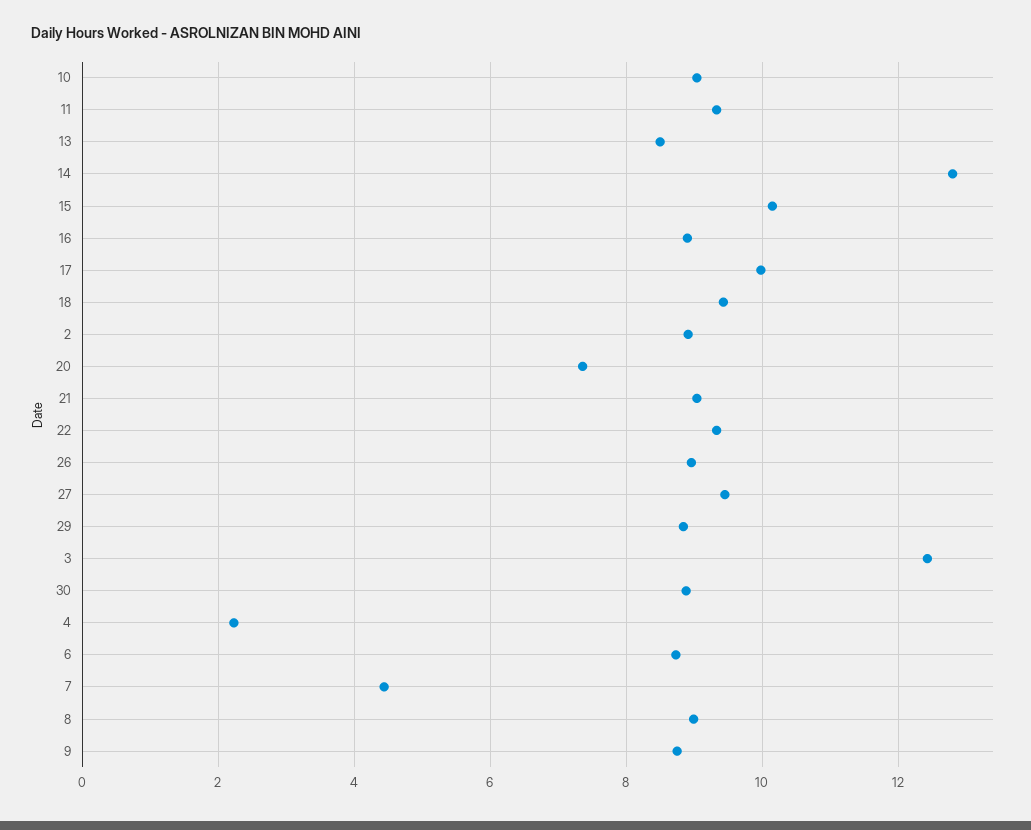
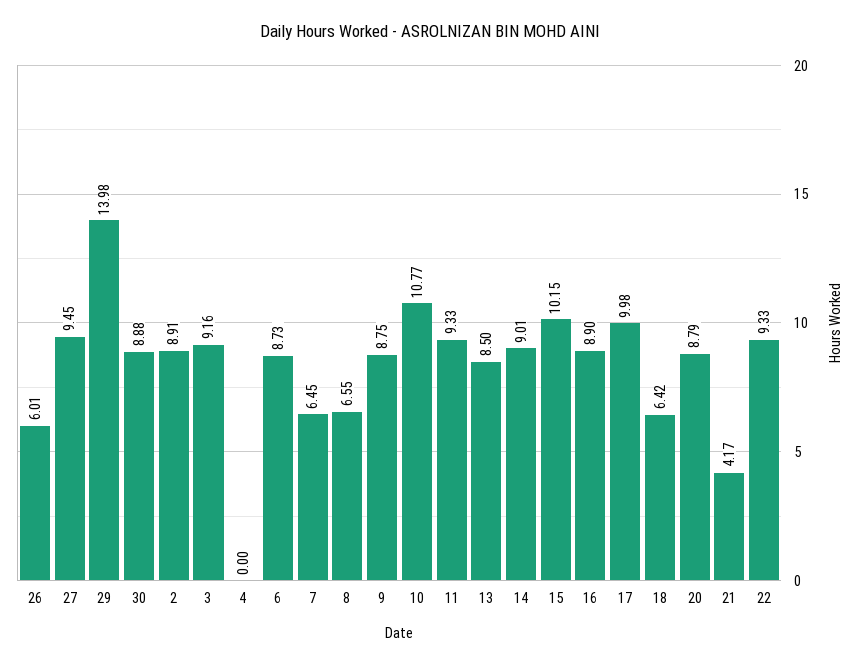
10: 9 -> 10.77
14: 12.8 -> 9.01
18: 9.4 -> 6.42
20: 7.4 -> 8.79
21: 9 -> 4.17
26: 9 -> 6.01
29: 8.8 -> 13.98
3: 12.4 -> 9.16
4: 2.2 -> 0
7: 4.4 -> 6.45
8: 9 -> 6.55

